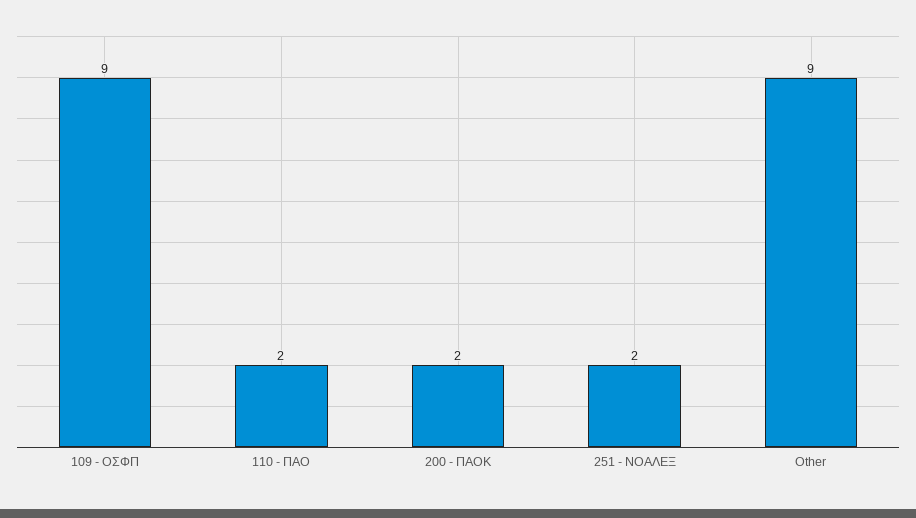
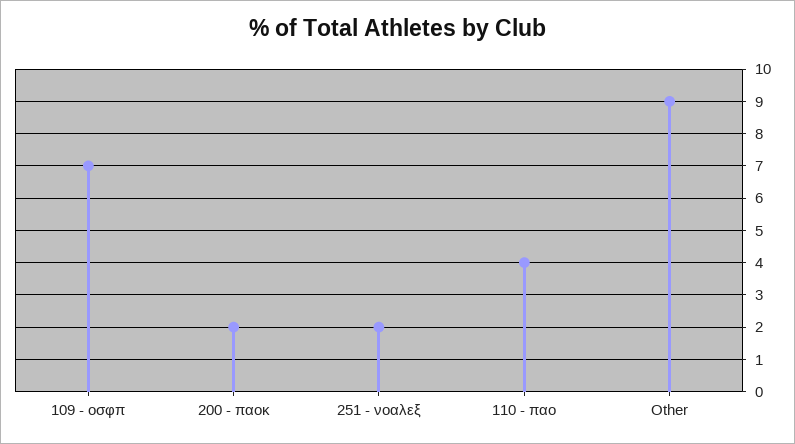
109 - ΟΣΦΠ: 9 -> 7
110 - ΠΑΟ: 2 -> 4

